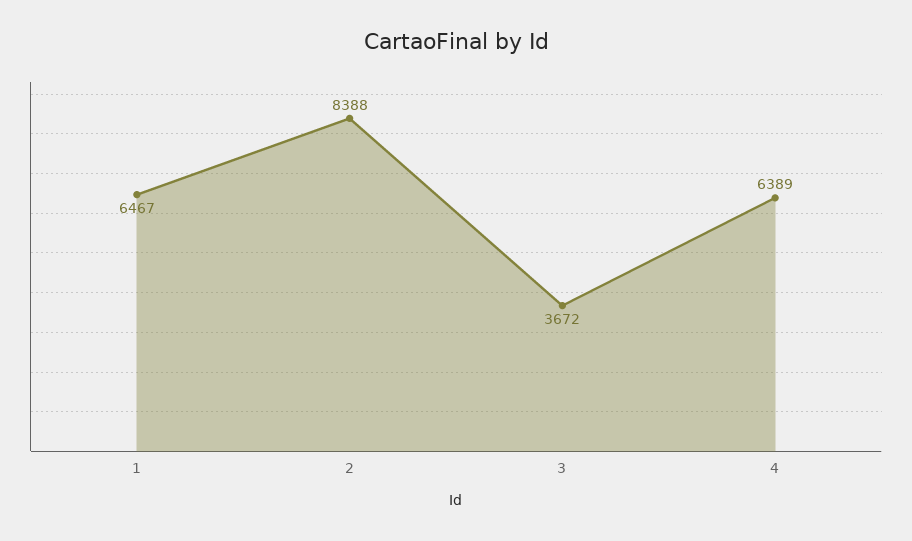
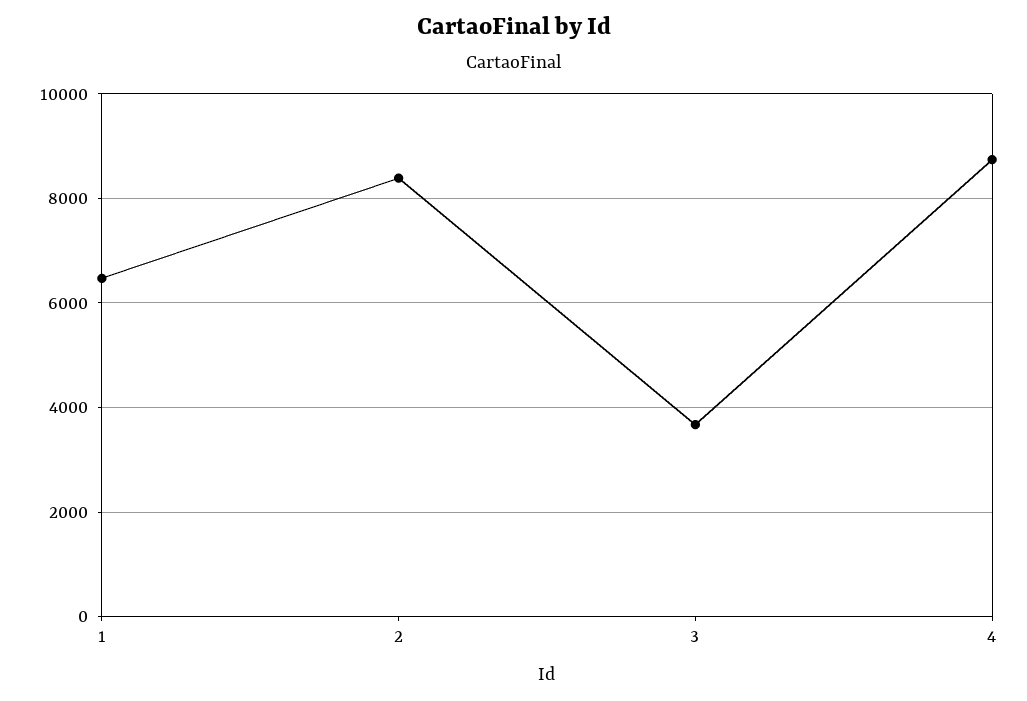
4: 6389 -> 8800

